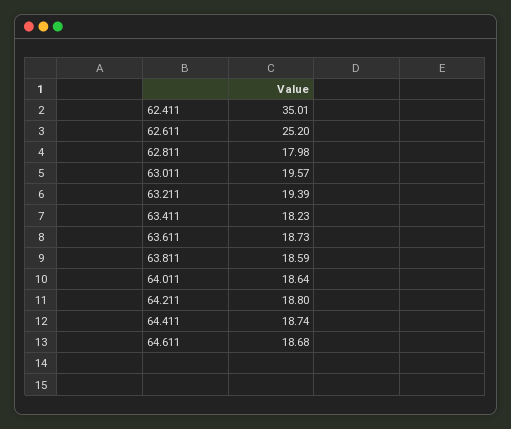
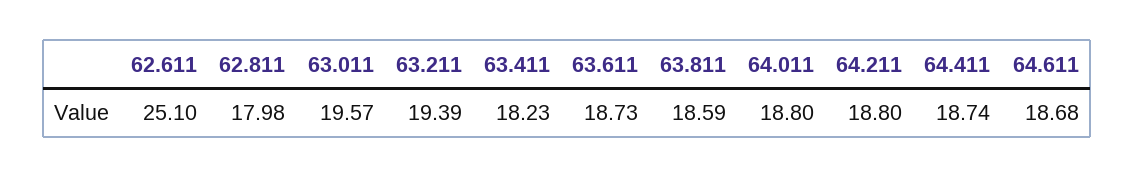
62.411: 35.01 -> none
62.611: 25.2 -> 25.1
64.011: 18.64 -> 18.8

